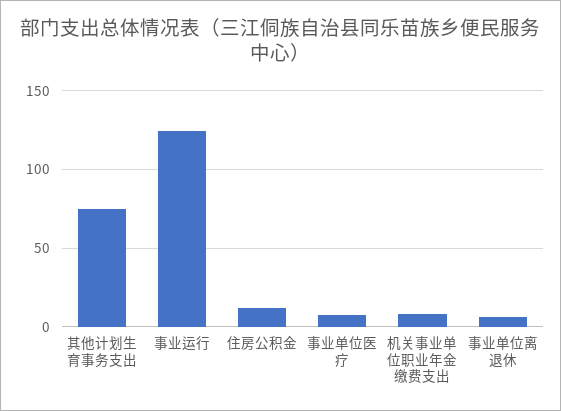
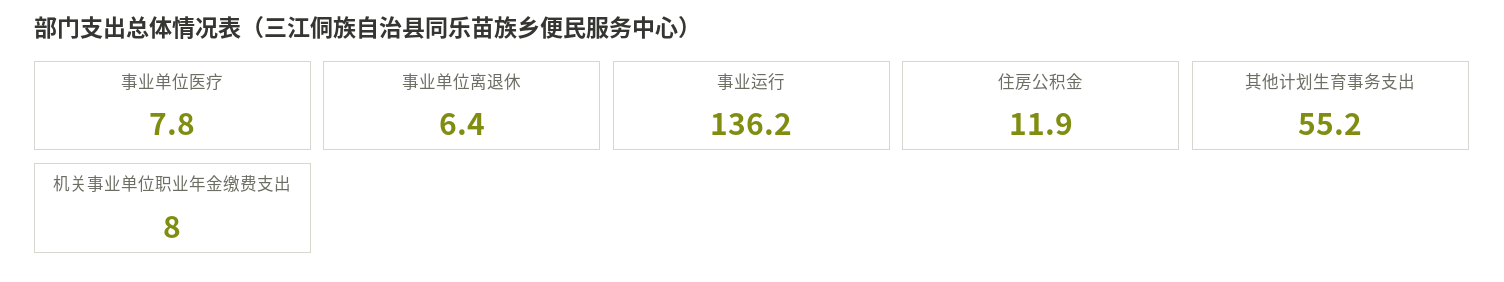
其他计划生育事务支出: 75 -> 55.2
事业运行: 125 -> 136.2

